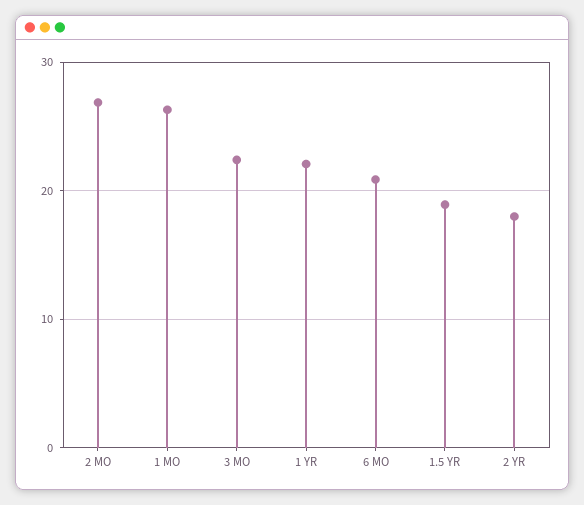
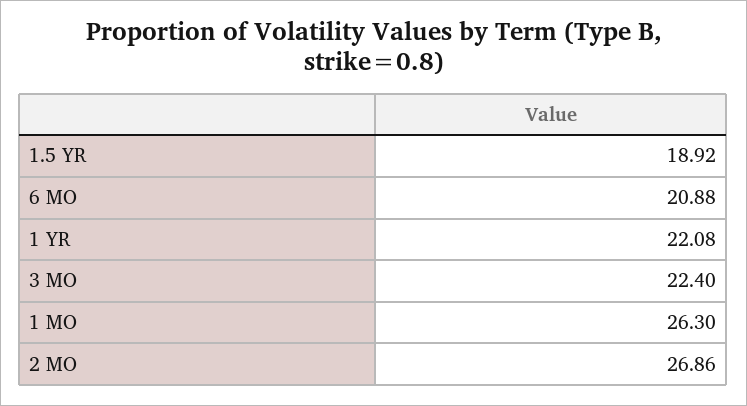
2 YR: 18 -> none

